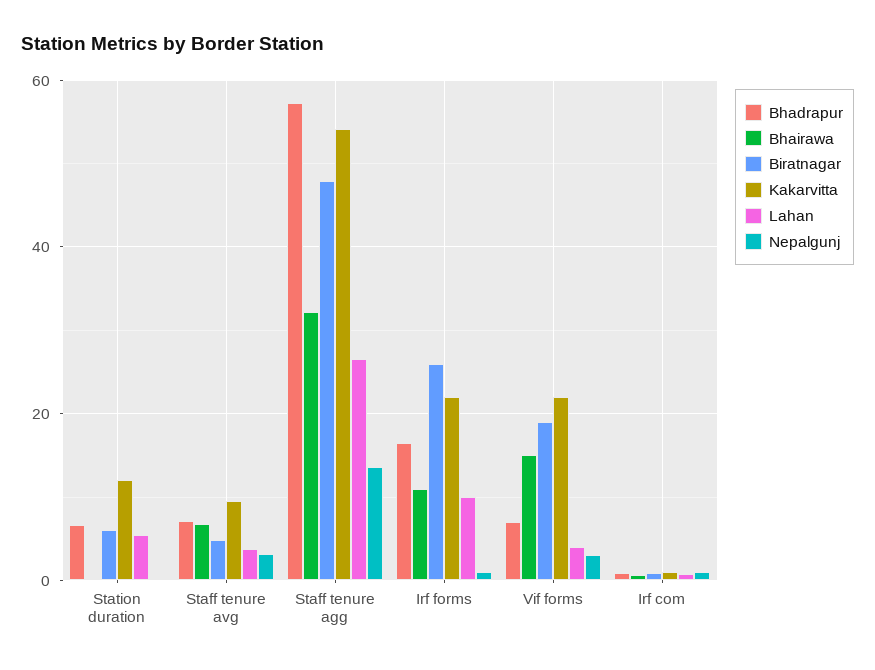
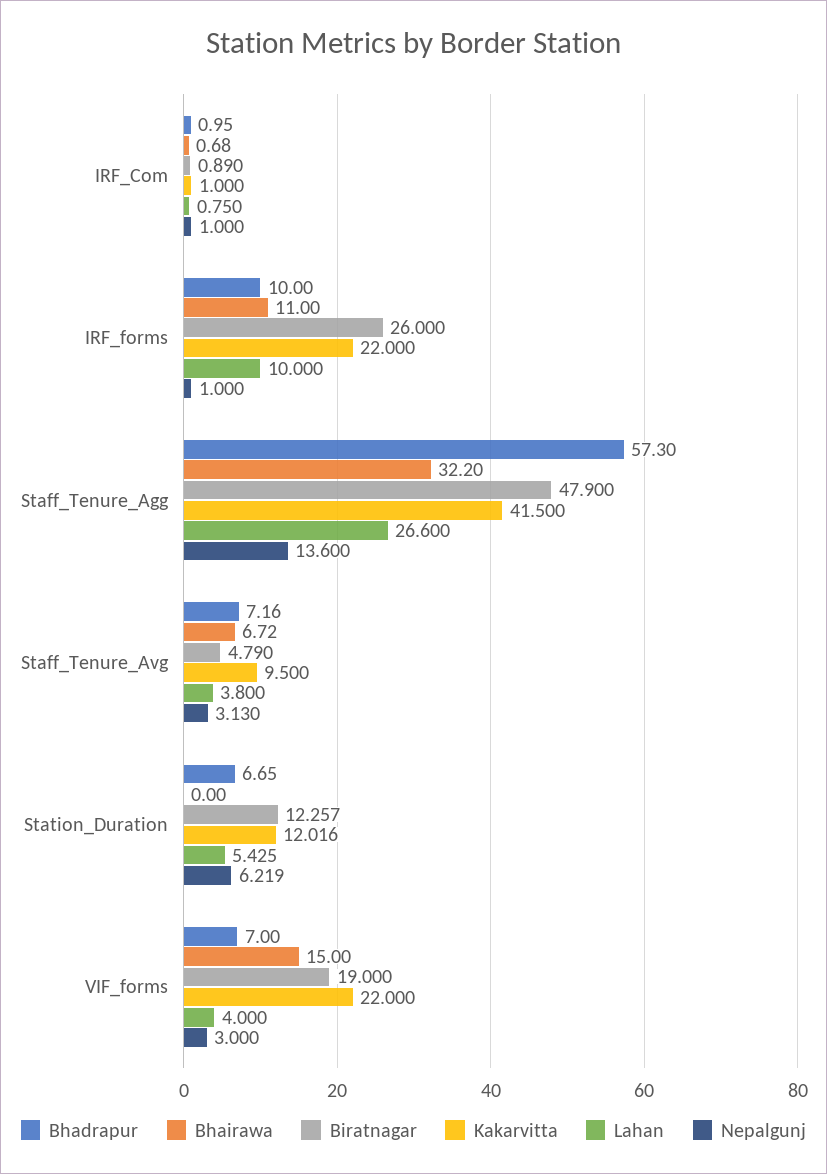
Biratnagar, Station duration: 6 -> 12.257
Nepalgunj, Station duration: 0 -> 6.219
Kakarvitta, Staff tenure agg: 54 -> 41.5
Bhadrapur, Irf forms: 16 -> 10

